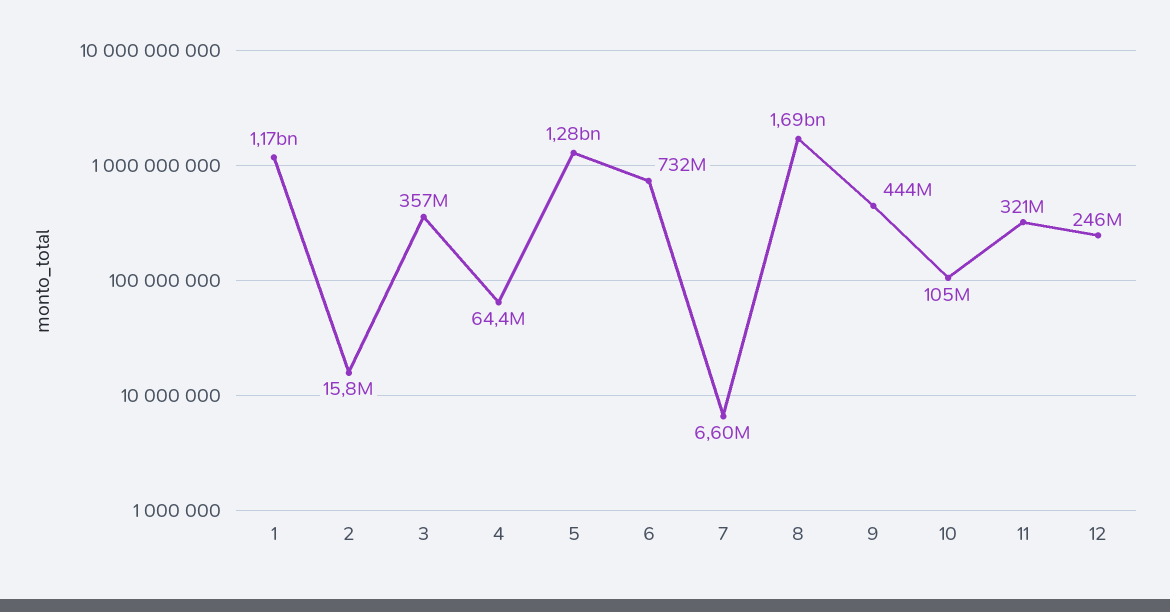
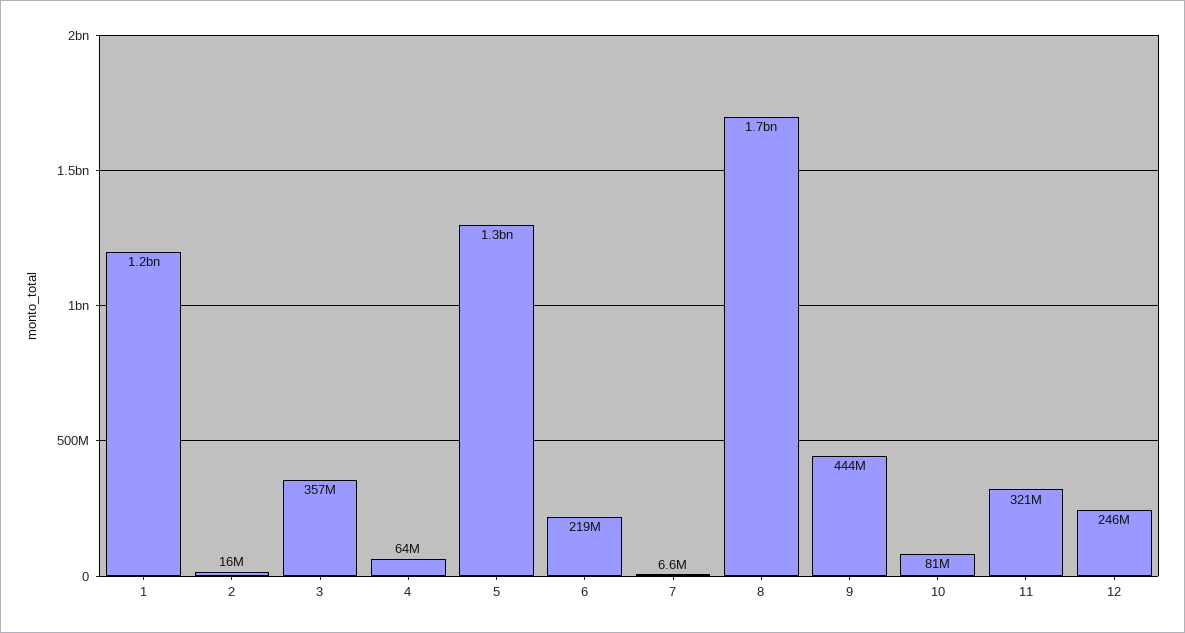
6: 732000000 -> 219000000
10: 105000000 -> 81000000

